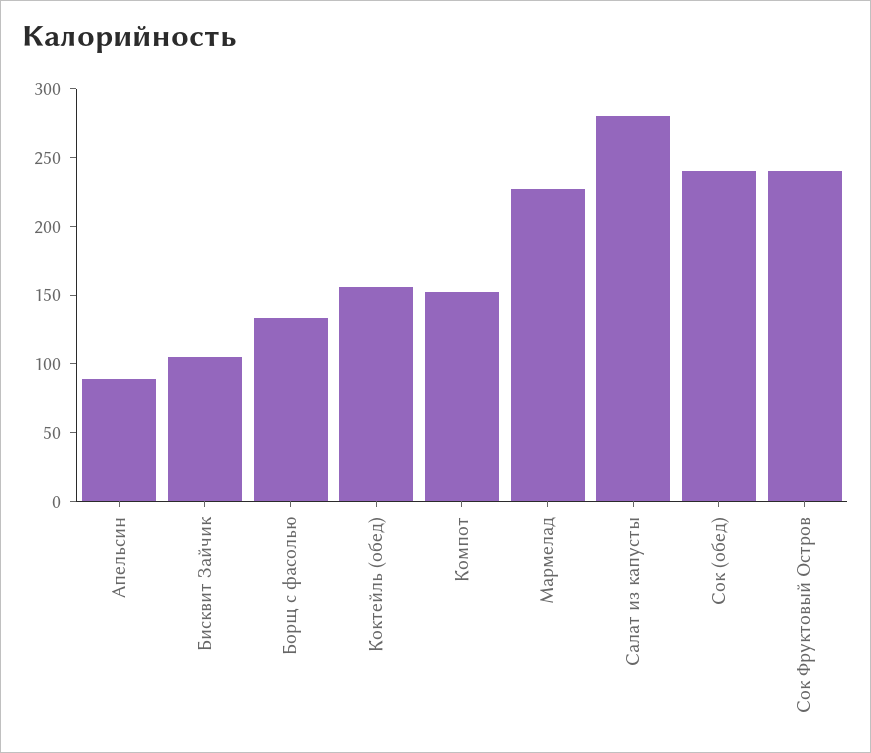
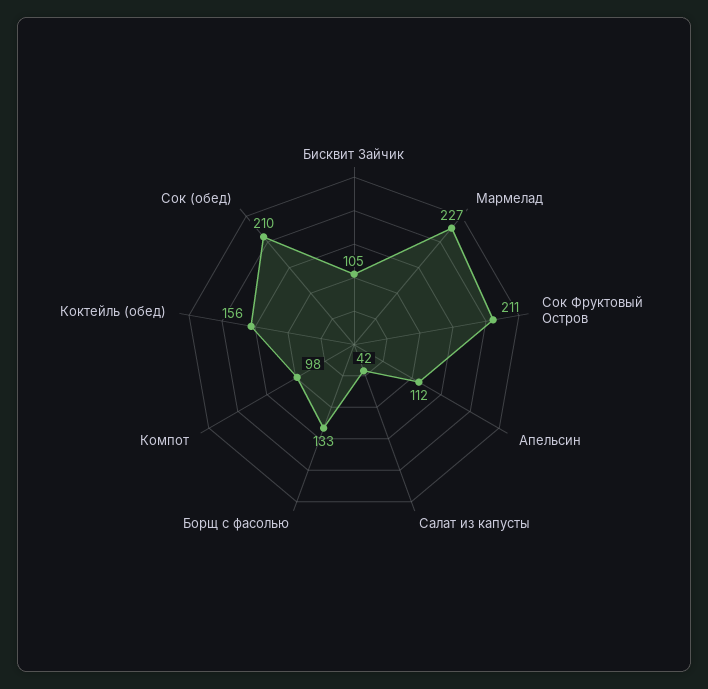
Апельсин: 90 -> 112
Компот: 150 -> 98
Салат из капусты: 280 -> 42
Сок (обед): 240 -> 210
Сок Фруктовый Остров: 240 -> 211

